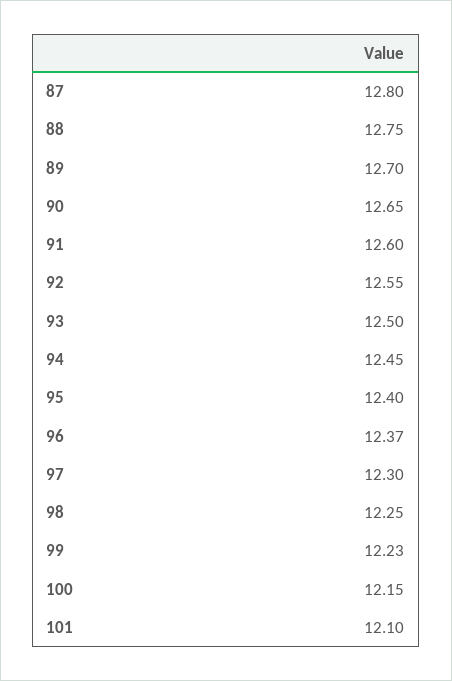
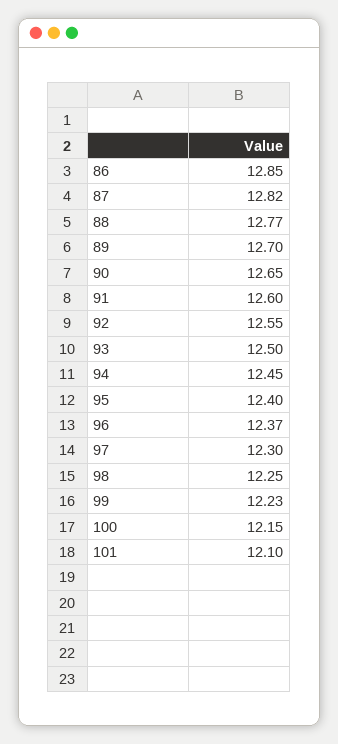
87: 12.8 -> 12.82
88: 12.75 -> 12.77
86: none -> 12.85

